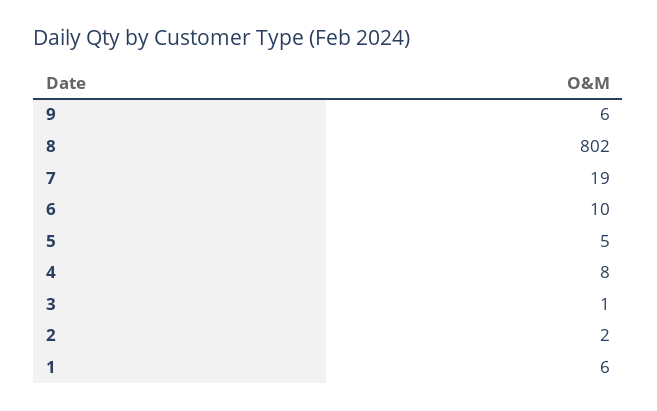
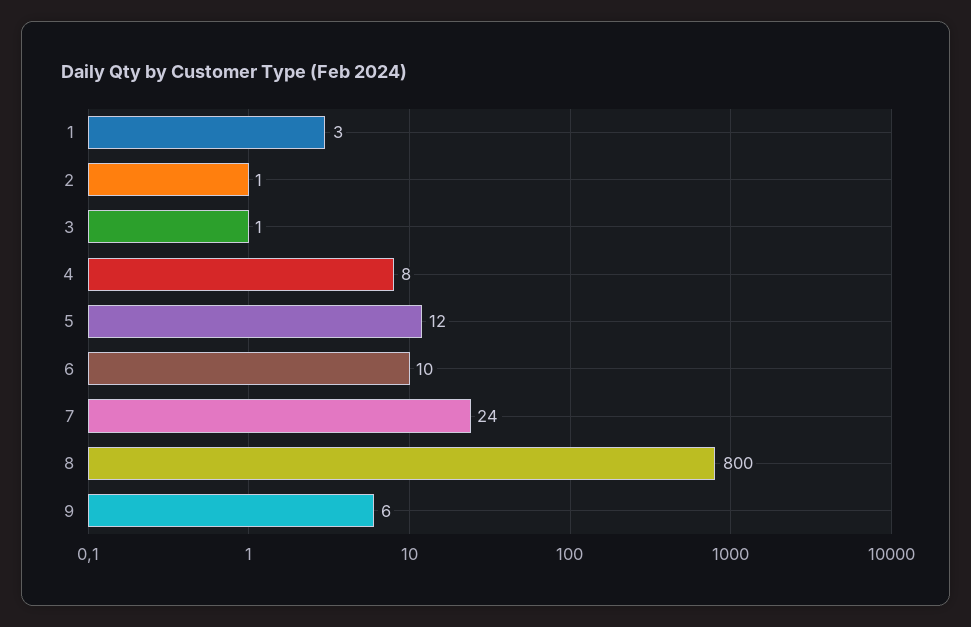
8: 802 -> 800
7: 19 -> 24
5: 5 -> 12
2: 2 -> 1
1: 6 -> 3

